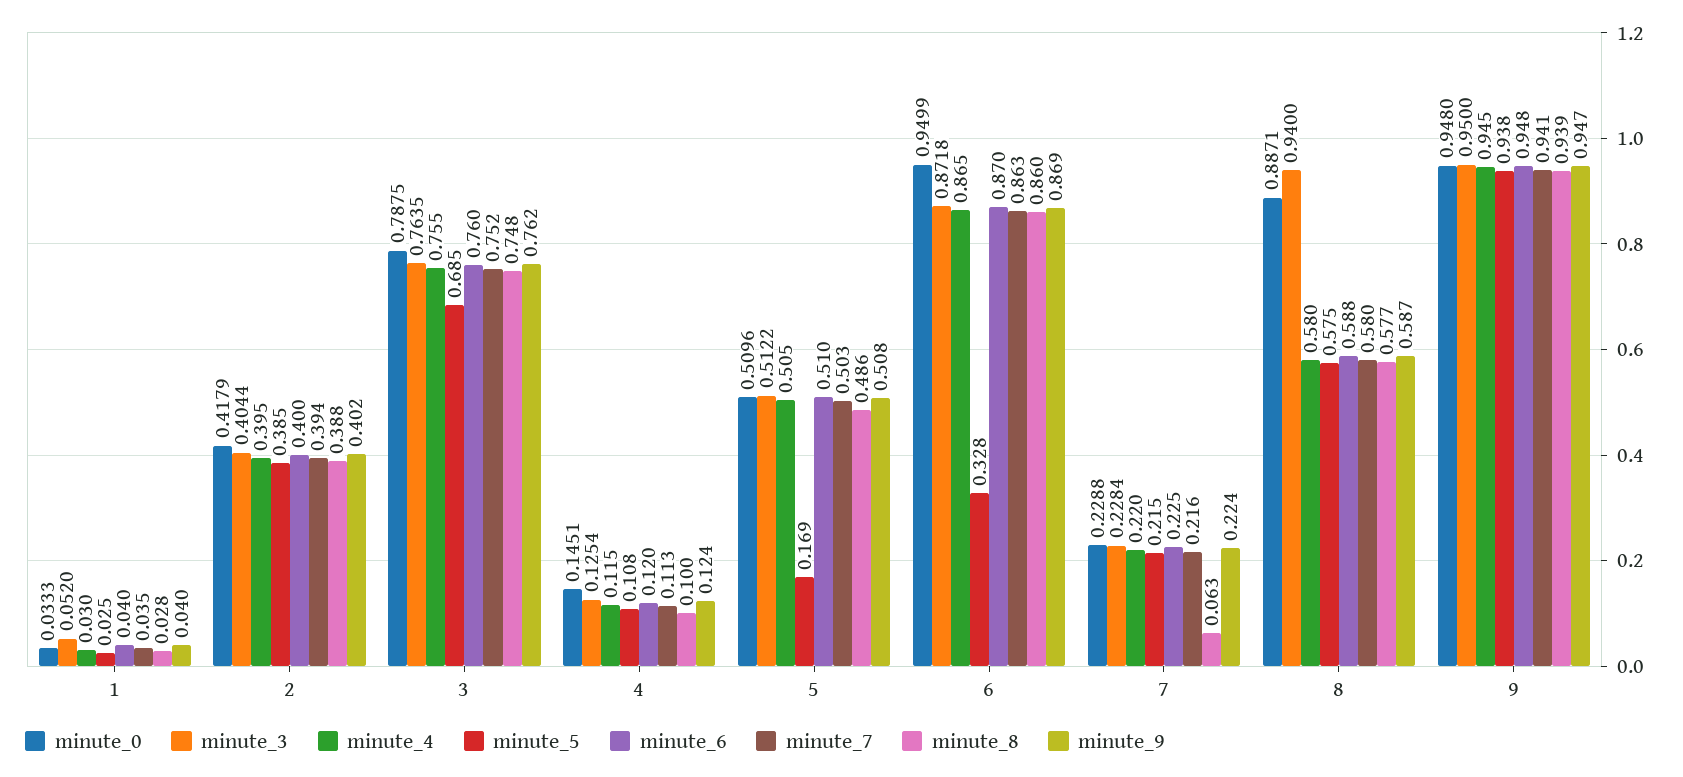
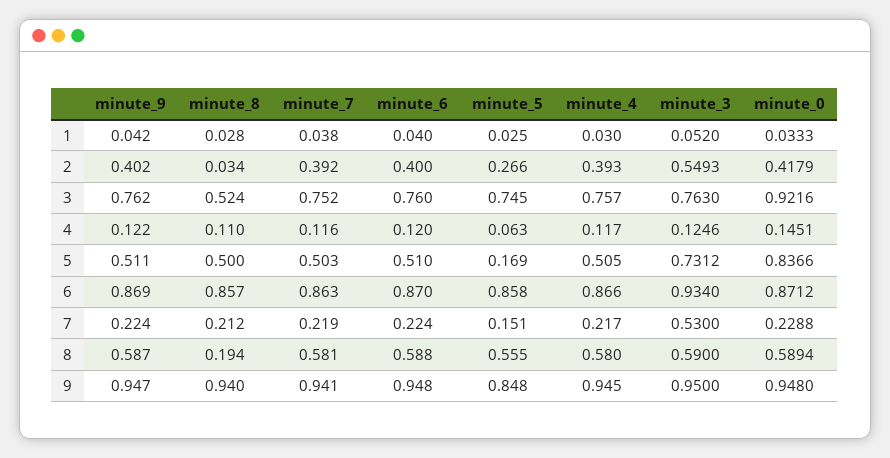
minute_7, 1: 0.035 -> 0.038
minute_9, 1: 0.04 -> 0.042
minute_3, 2: 0.4044 -> 0.5493
minute_4, 2: 0.395 -> 0.393
minute_5, 2: 0.385 -> 0.266
minute_7, 2: 0.394 -> 0.392
minute_8, 2: 0.388 -> 0.034
minute_0, 3: 0.7875 -> 0.9216
minute_3, 3: 0.7635 -> 0.763
minute_4, 3: 0.755 -> 0.757
minute_5, 3: 0.685 -> 0.745
minute_8, 3: 0.748 -> 0.524
minute_3, 4: 0.1254 -> 0.1246
minute_4, 4: 0.115 -> 0.117
minute_5, 4: 0.108 -> 0.063
minute_7, 4: 0.113 -> 0.116
minute_8, 4: 0.1 -> 0.11
minute_9, 4: 0.124 -> 0.122
minute_0, 5: 0.5096 -> 0.8366
minute_3, 5: 0.5122 -> 0.7312
minute_8, 5: 0.486 -> 0.5
minute_9, 5: 0.508 -> 0.511
minute_0, 6: 0.9499 -> 0.8712
minute_3, 6: 0.8718 -> 0.934
minute_4, 6: 0.865 -> 0.866
minute_5, 6: 0.328 -> 0.858
minute_8, 6: 0.86 -> 0.857
minute_3, 7: 0.2284 -> 0.53
minute_4, 7: 0.22 -> 0.217
minute_5, 7: 0.215 -> 0.151
minute_6, 7: 0.225 -> 0.224
minute_7, 7: 0.216 -> 0.219
minute_8, 7: 0.063 -> 0.212
minute_0, 8: 0.8871 -> 0.5894
minute_3, 8: 0.94 -> 0.59
minute_5, 8: 0.575 -> 0.555
minute_7, 8: 0.58 -> 0.581
minute_8, 8: 0.577 -> 0.194
minute_5, 9: 0.938 -> 0.848
minute_8, 9: 0.939 -> 0.94

